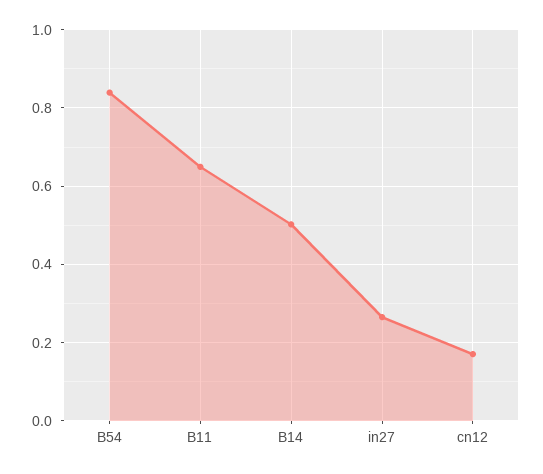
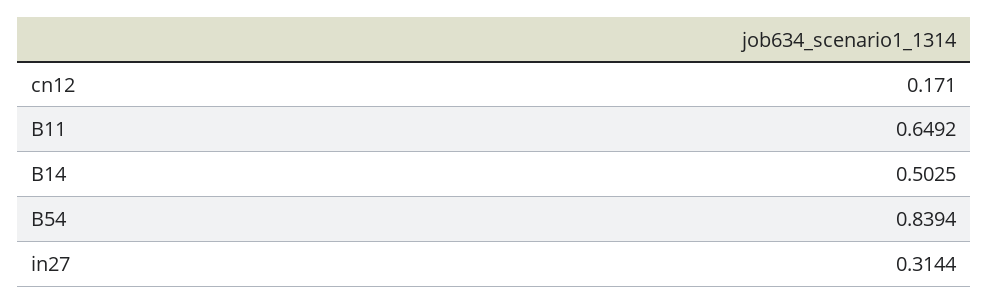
in27: 0.26 -> 0.3144

